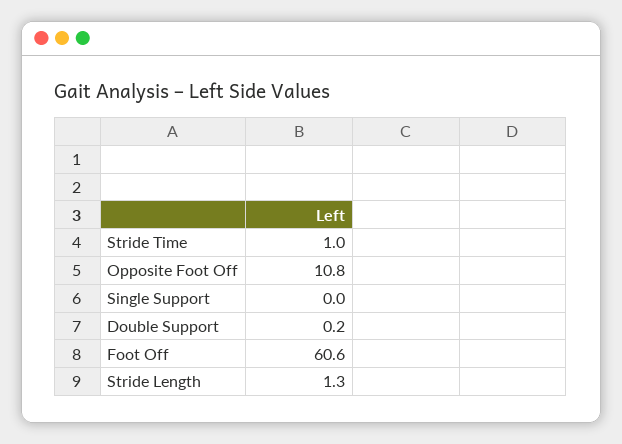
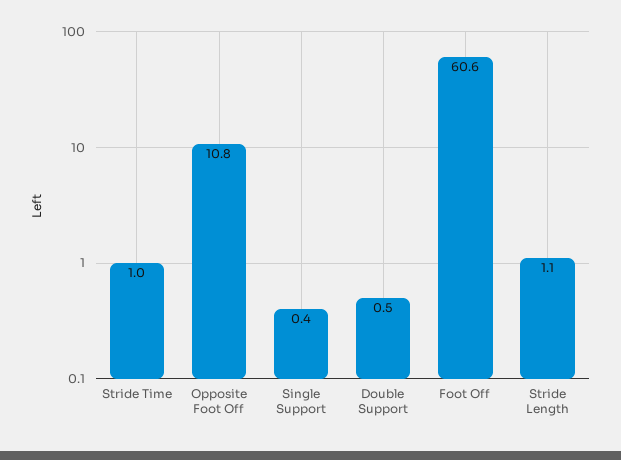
Single Support: 0 -> 0.4
Double Support: 0.2 -> 0.5
Stride Length: 1.3 -> 1.1

